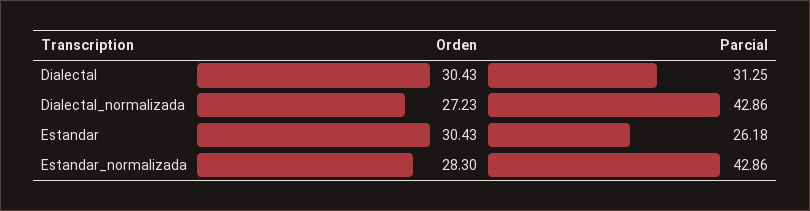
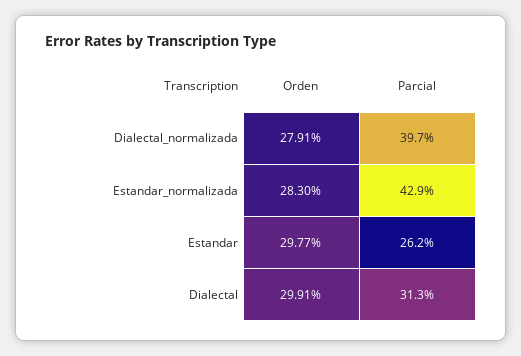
Orden, Dialectal: 30.43 -> 29.91
Orden, Dialectal_normalizada: 27.23 -> 27.91
Parcial, Dialectal_normalizada: 42.86 -> 39.7
Orden, Estandar: 30.43 -> 29.77

